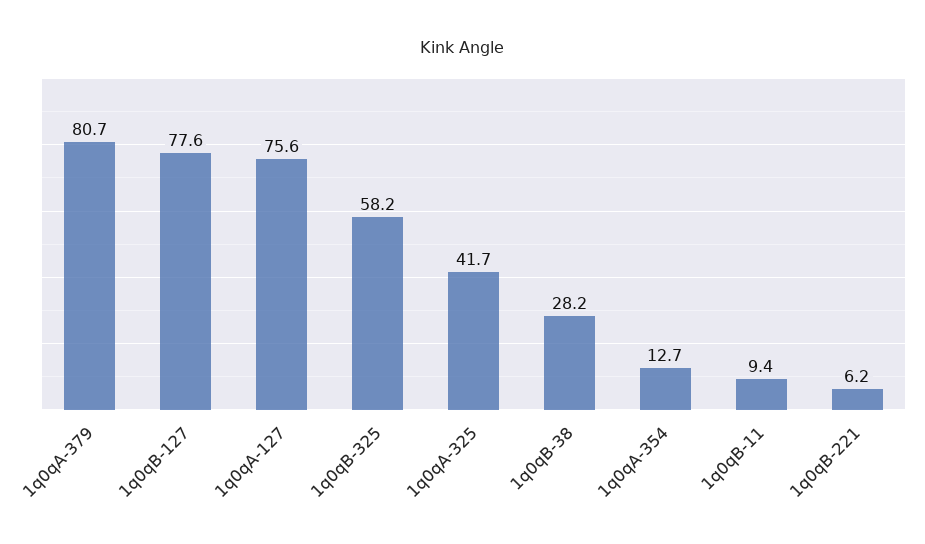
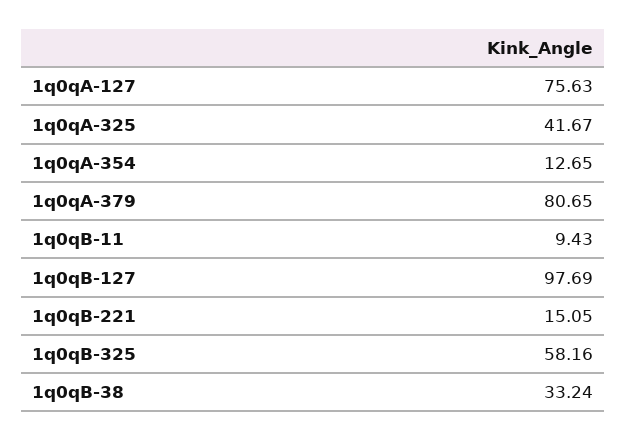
1q0qB-127: 77.6 -> 97.69
1q0qB-38: 28.2 -> 33.24
1q0qB-221: 6.2 -> 15.05

